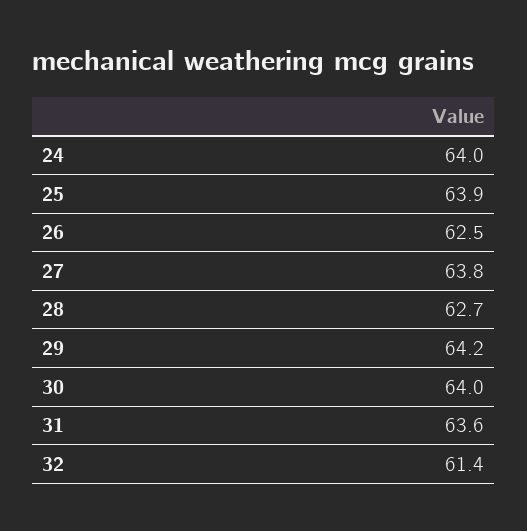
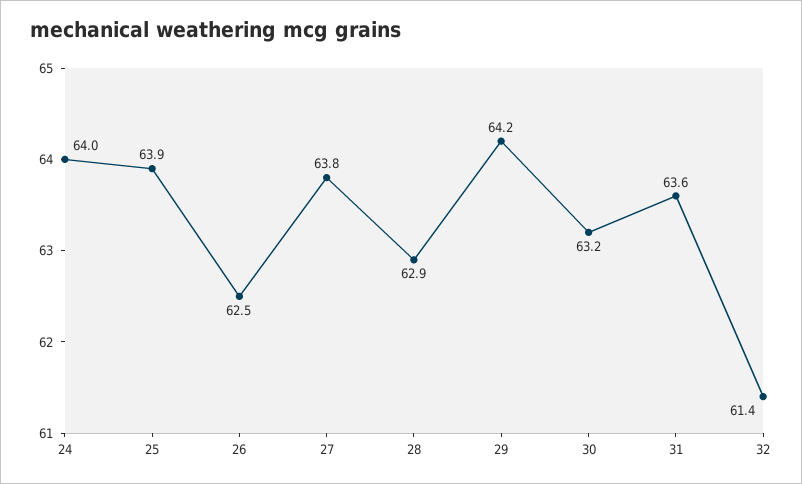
28: 62.7 -> 62.9
30: 64 -> 63.2

